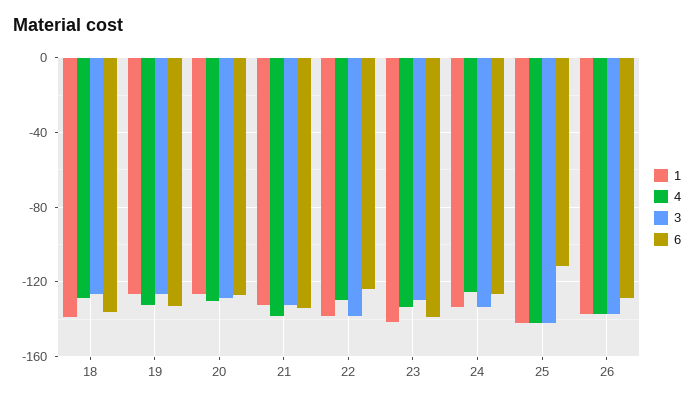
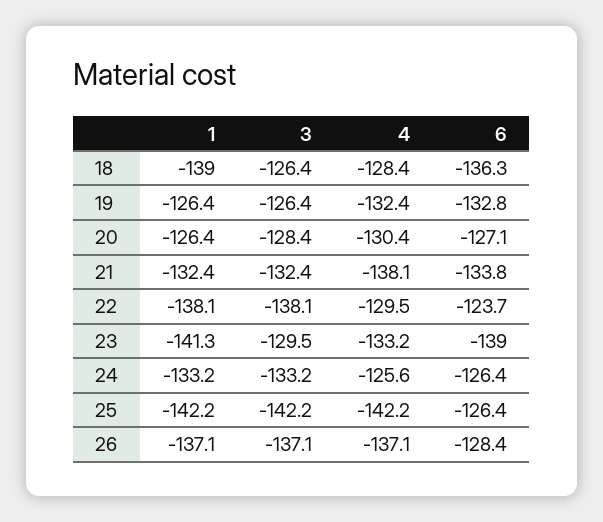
6, 25: -110 -> -126.4

